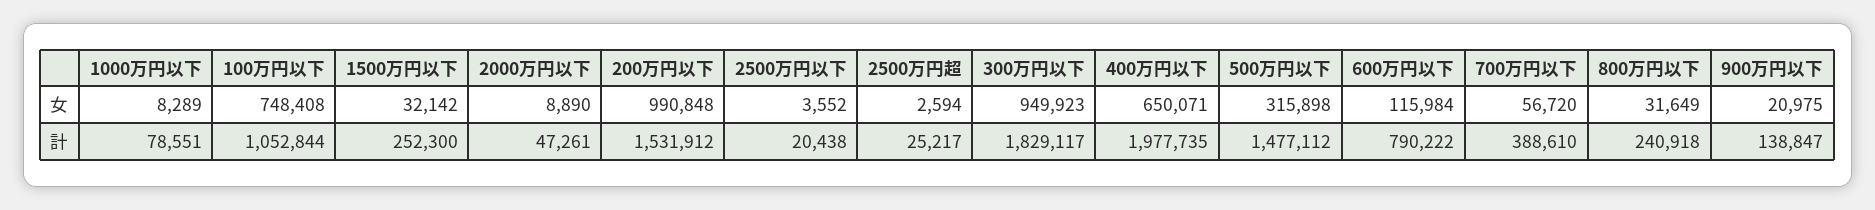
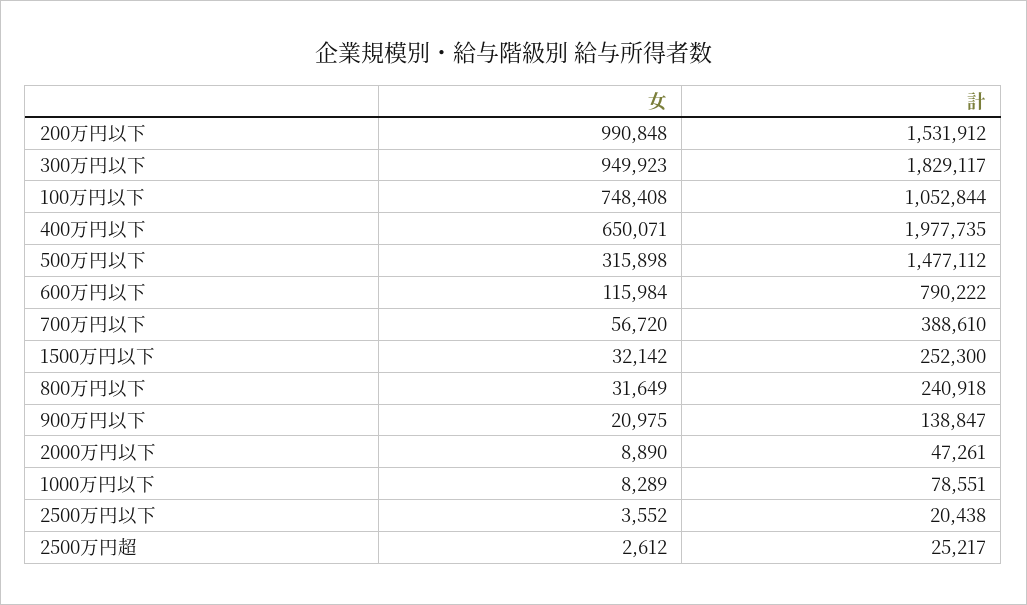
2500万円超, 女: 2594 -> 2612

